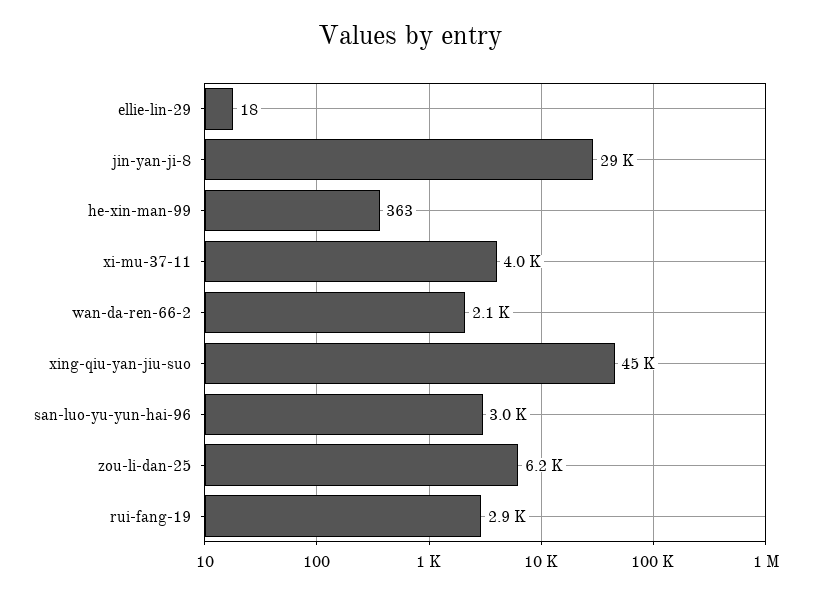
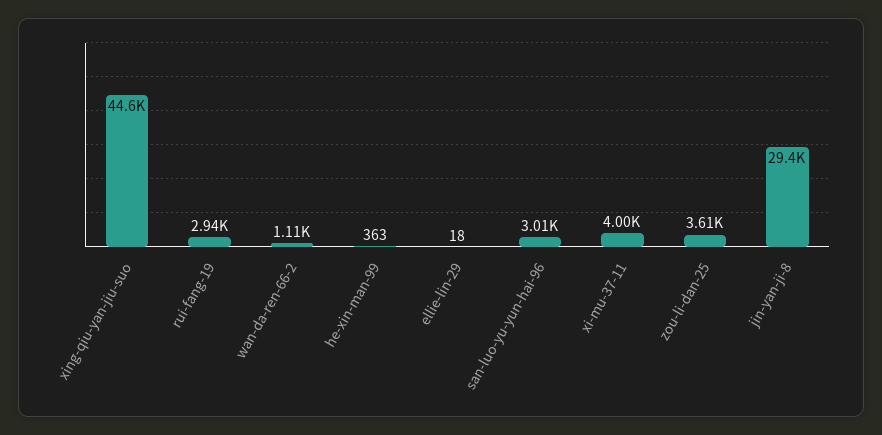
wan-da-ren-66-2: 2100 -> 1110
zou-li-dan-25: 6200 -> 3610

